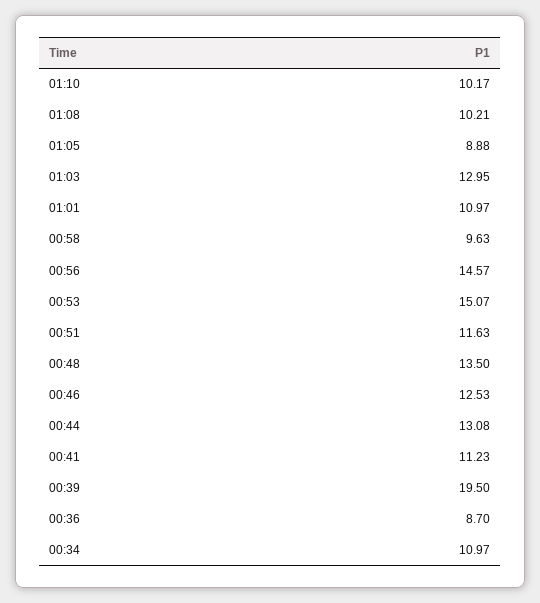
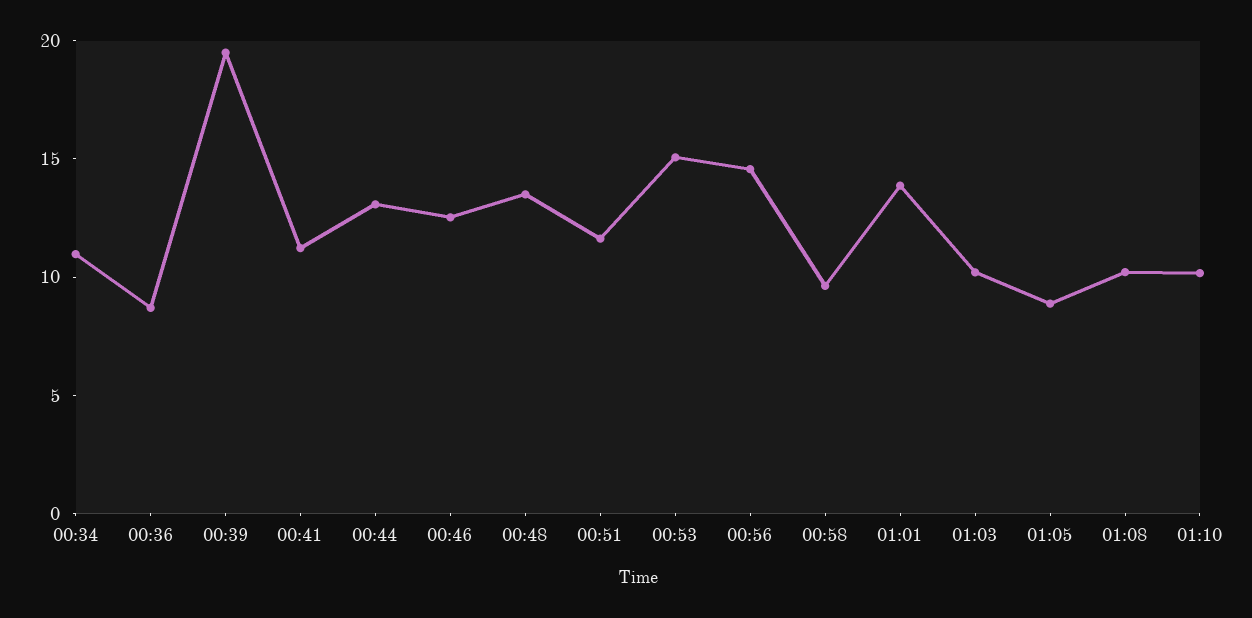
01:03: 12.95 -> 10
01:01: 10.97 -> 14

